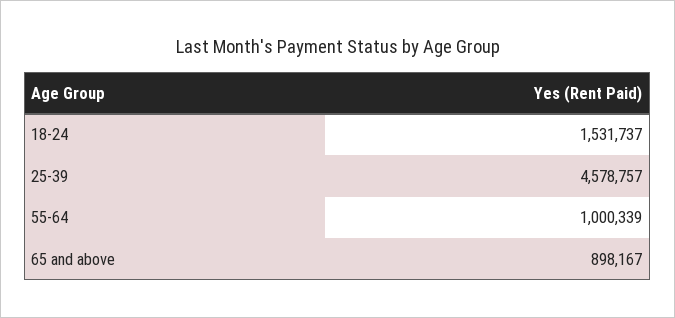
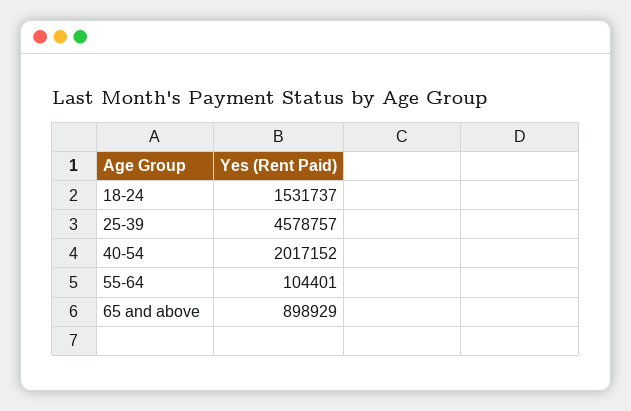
55-64: 1000339 -> 104401
65 and above: 898167 -> 898929
40-54: none -> 2017152

